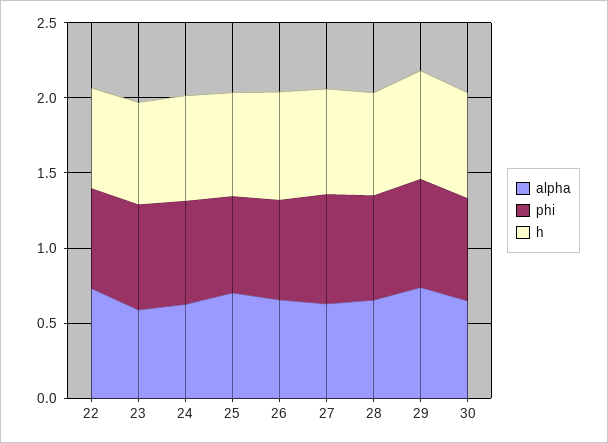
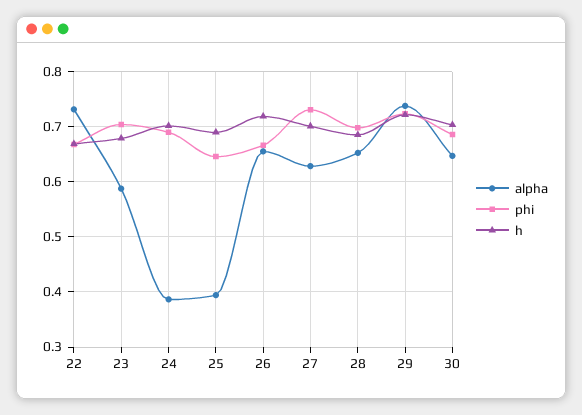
alpha, 24: 0.6 -> 0.38
alpha, 25: 0.7 -> 0.4

